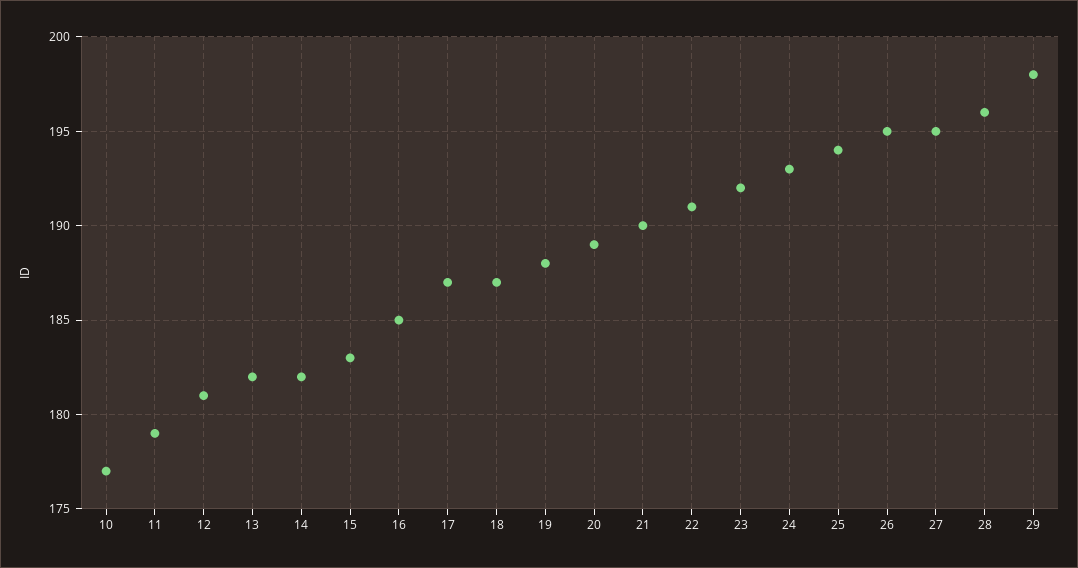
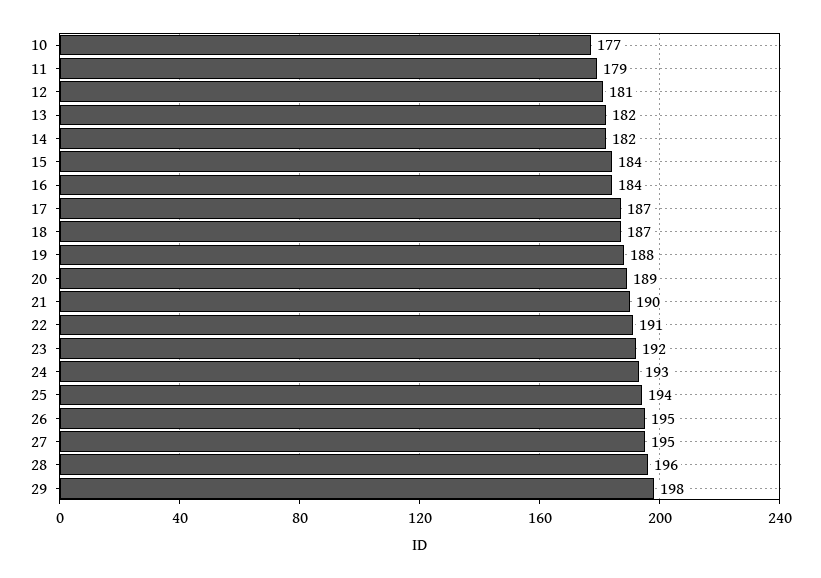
15: 183 -> 184
16: 185 -> 184

